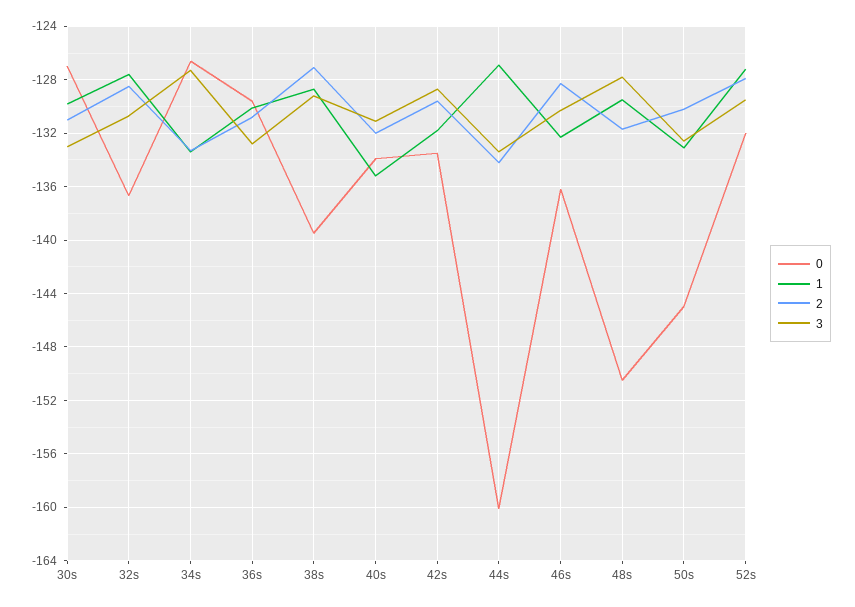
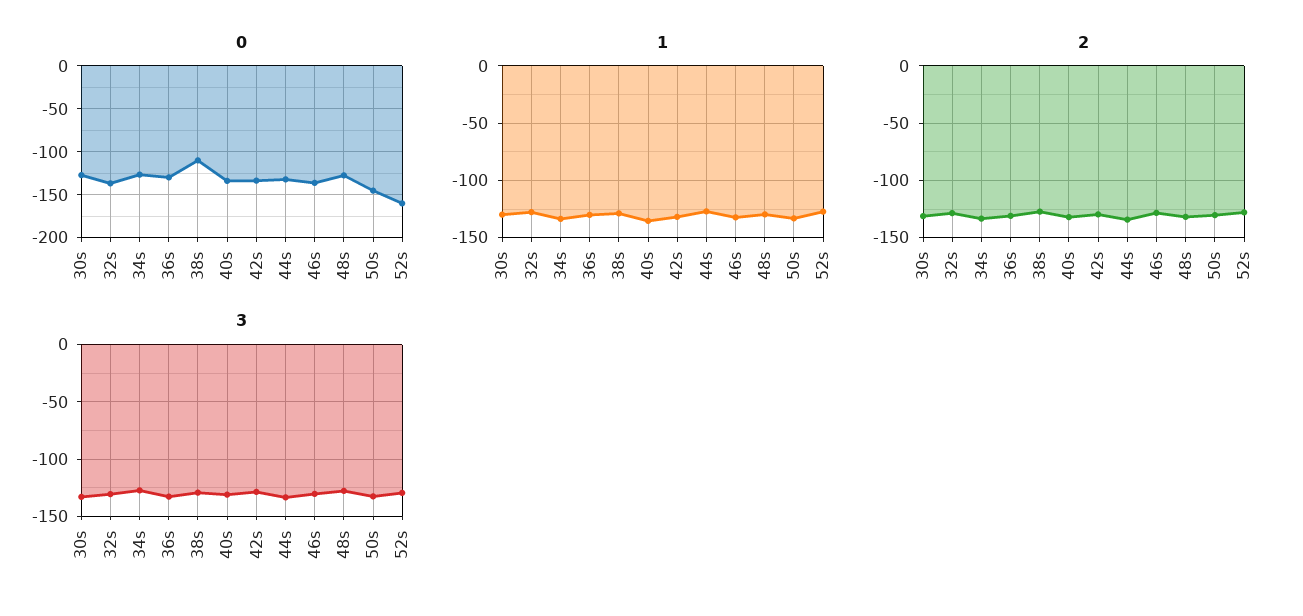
0, 38s: -139.5 -> -110
0, 44s: -160 -> -130
0, 48s: -150.5 -> -130
0, 52s: -132 -> -160

